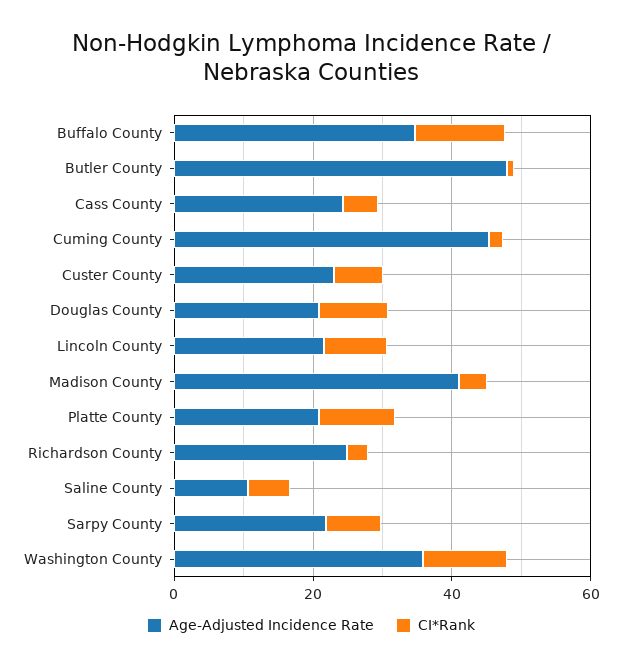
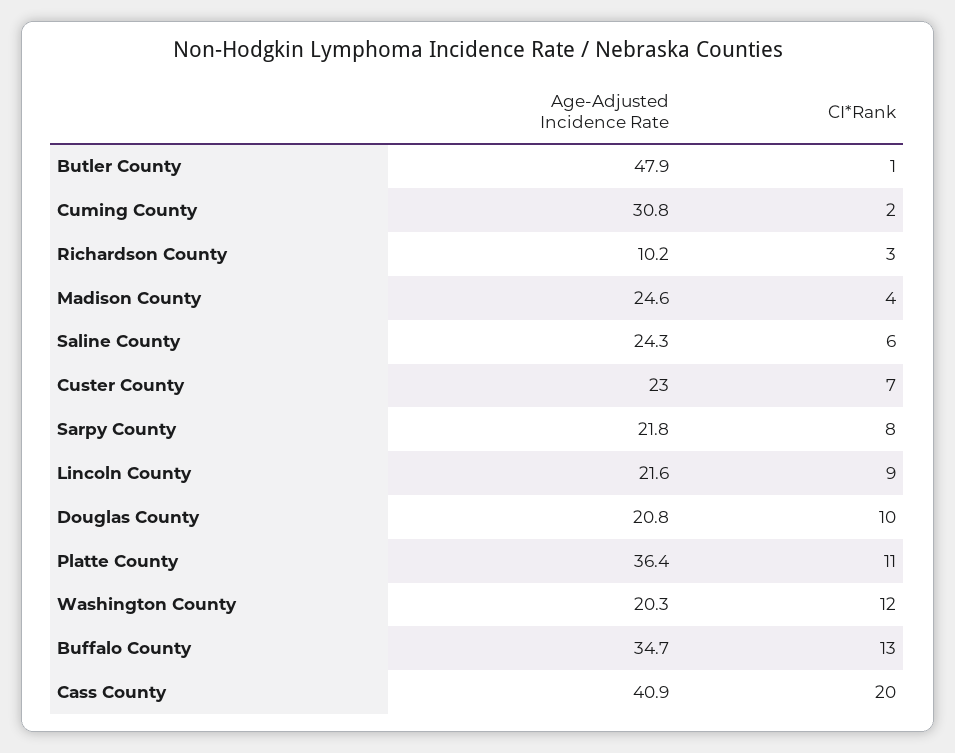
Age-Adjusted Incidence Rate, Cass County: 25 -> 40.9
CI*Rank, Cass County: 5 -> 20
Age-Adjusted Incidence Rate, Cuming County: 45 -> 30.8
Age-Adjusted Incidence Rate, Madison County: 40 -> 24.6
Age-Adjusted Incidence Rate, Platte County: 20 -> 36.4
Age-Adjusted Incidence Rate, Richardson County: 25 -> 10.2
Age-Adjusted Incidence Rate, Saline County: 10 -> 24.3
Age-Adjusted Incidence Rate, Washington County: 35 -> 20.3

